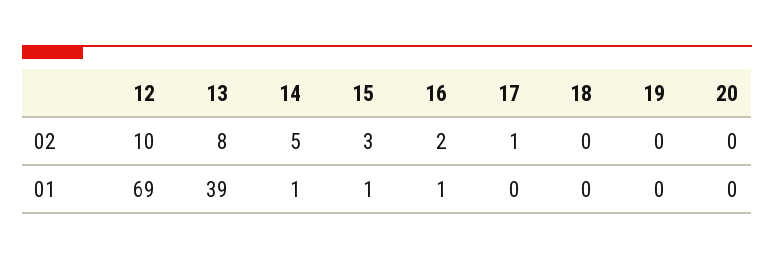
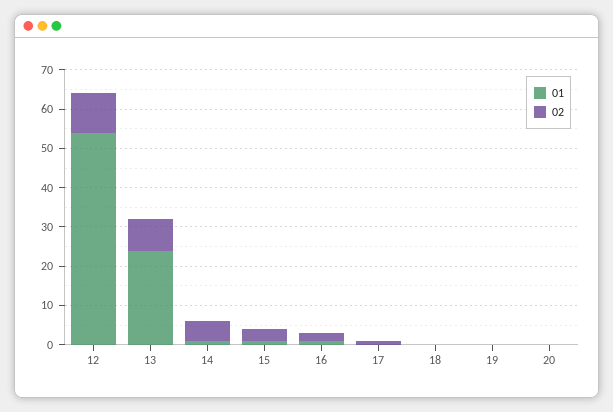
01, 12: 69 -> 55
01, 13: 39 -> 25

